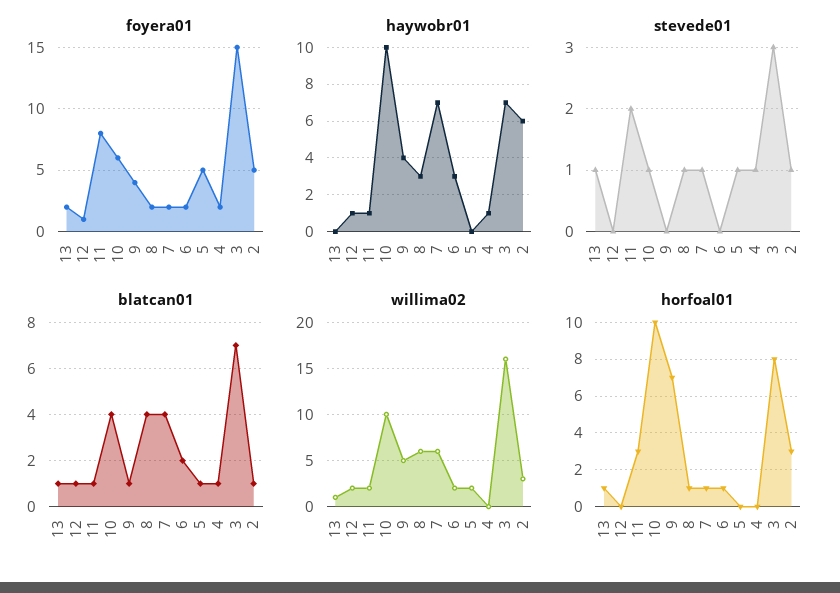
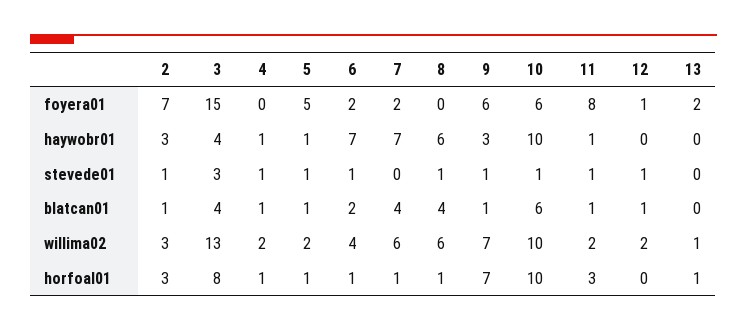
foyera01, 9: 4 -> 6
foyera01, 8: 2 -> 0
foyera01, 4: 2 -> 0
foyera01, 2: 5 -> 7
haywobr01, 12: 1 -> 0
haywobr01, 9: 4 -> 3
haywobr01, 8: 3 -> 6
haywobr01, 6: 3 -> 7
haywobr01, 5: 0 -> 1
haywobr01, 3: 7 -> 4
haywobr01, 2: 6 -> 3
stevede01, 13: 1 -> 0
stevede01, 12: 0 -> 1
stevede01, 11: 2 -> 1
stevede01, 9: 0 -> 1
stevede01, 7: 1 -> 0
stevede01, 6: 0 -> 1
blatcan01, 13: 1 -> 0
blatcan01, 10: 4 -> 6
blatcan01, 3: 7 -> 4
willima02, 9: 5 -> 7
willima02, 6: 2 -> 4
willima02, 4: 0 -> 2
willima02, 3: 16 -> 13
horfoal01, 5: 0 -> 1
horfoal01, 4: 0 -> 1

